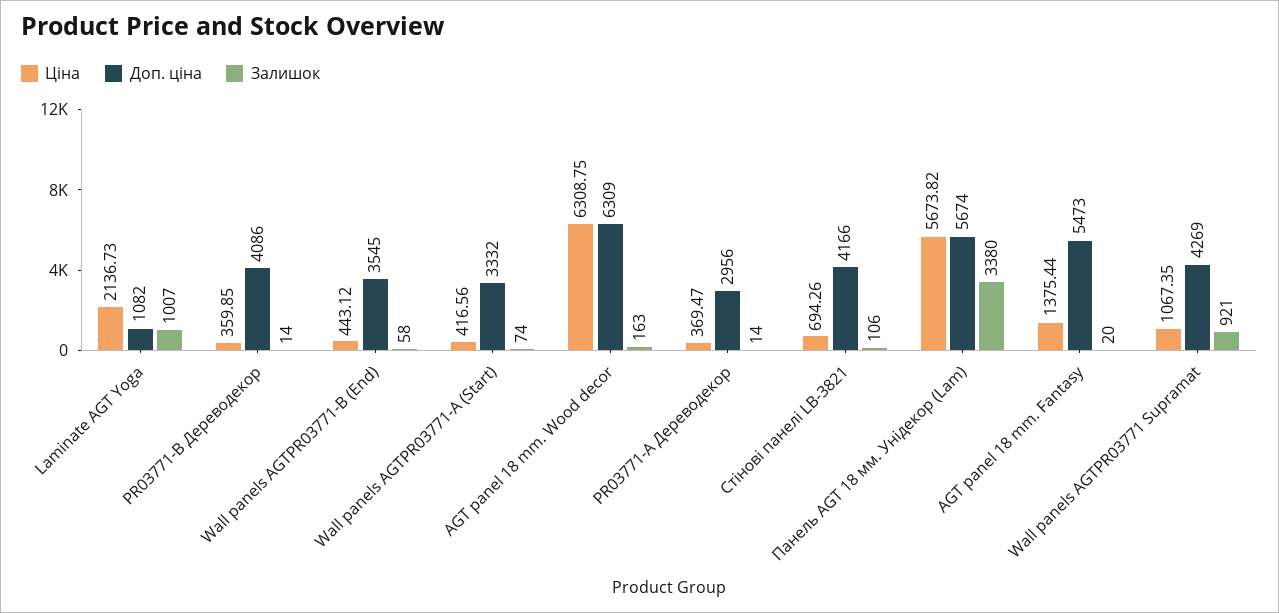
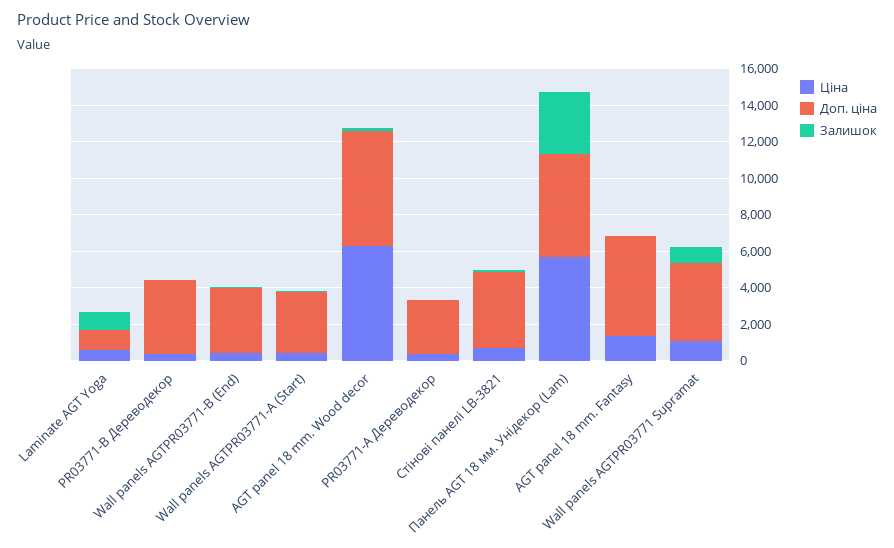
Ціна, Laminate AGT Yoga: 2136.73 -> 500

